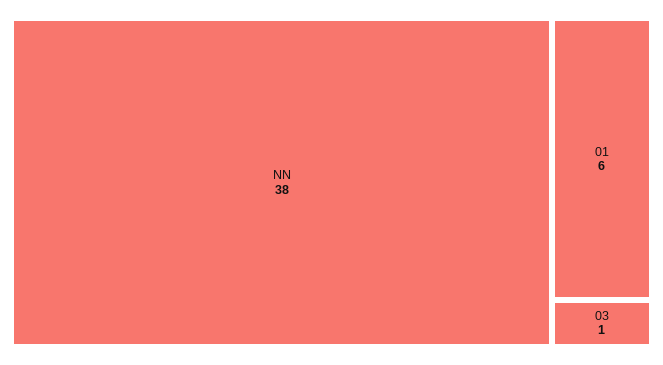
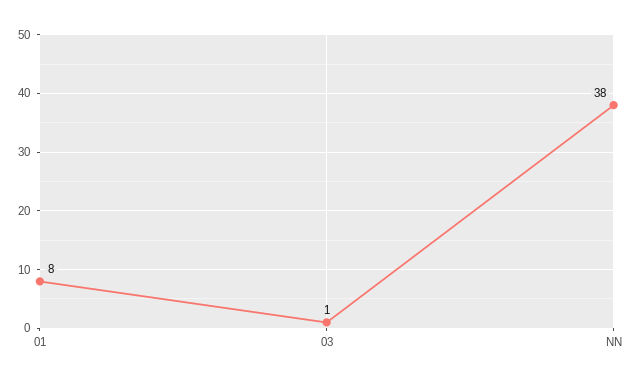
01: 6 -> 8

